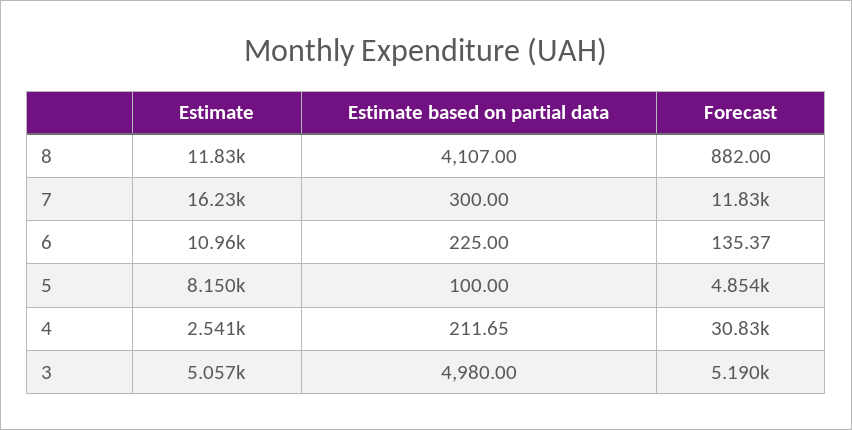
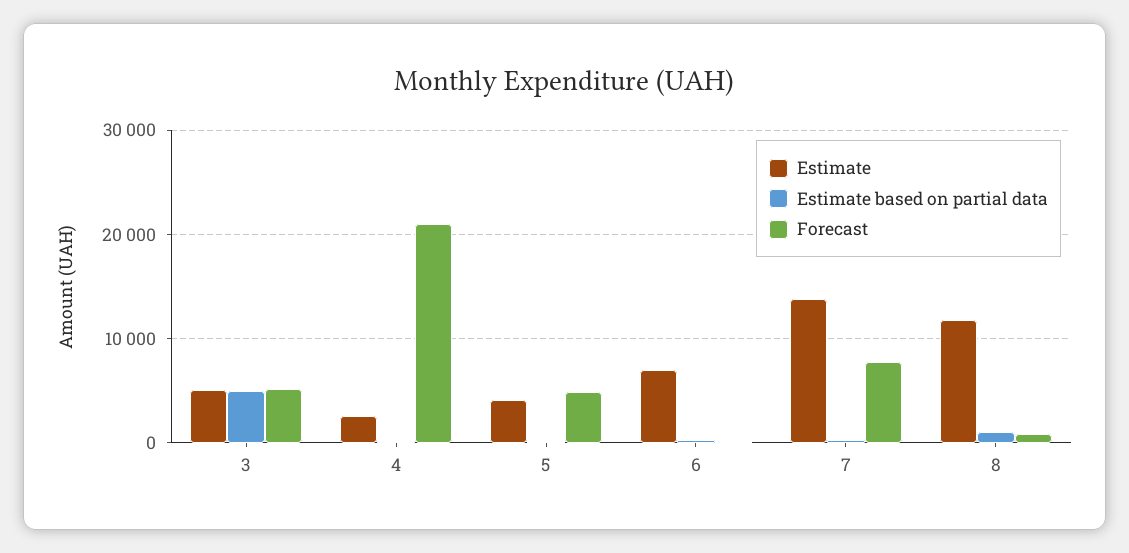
Estimate based on partial data, 8: 4107 -> 1000
Estimate, 7: 16230 -> 14000
Forecast, 7: 11830 -> 8000
Estimate, 6: 10960 -> 7000
Estimate, 5: 8150 -> 4000
Forecast, 4: 30830 -> 21000

